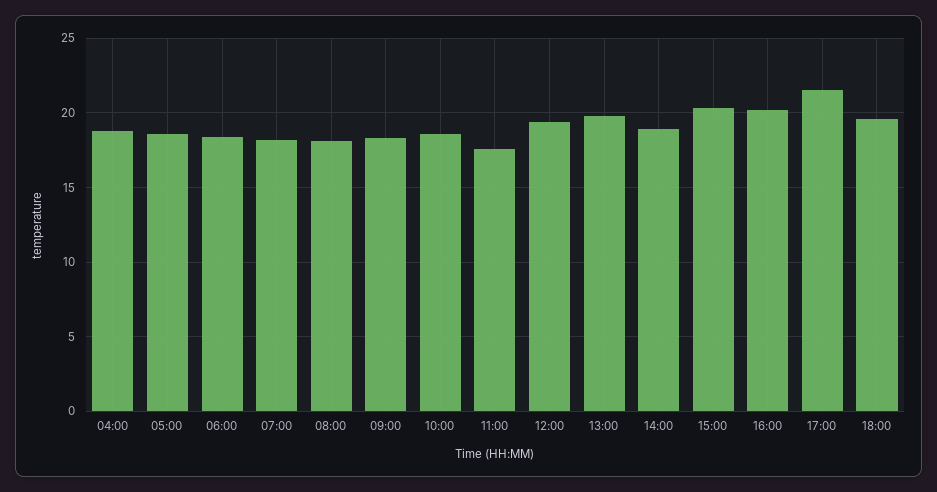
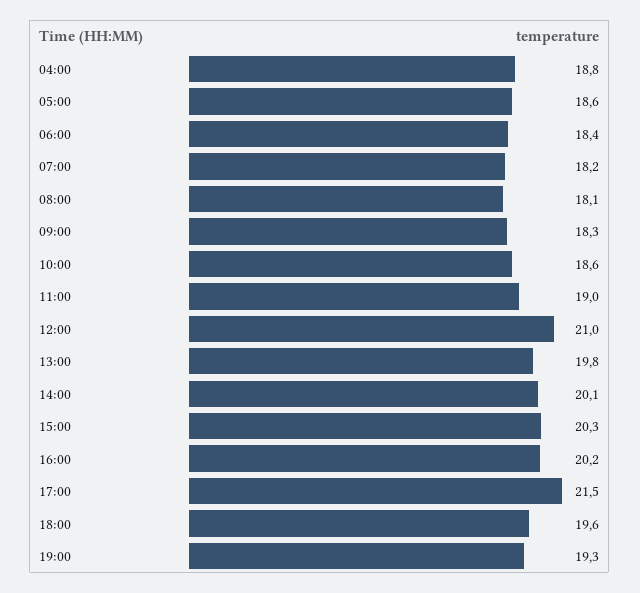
11:00: 17.5 -> 19
12:00: 19.5 -> 21
14:00: 19 -> 20.1
19:00: none -> 19.3

